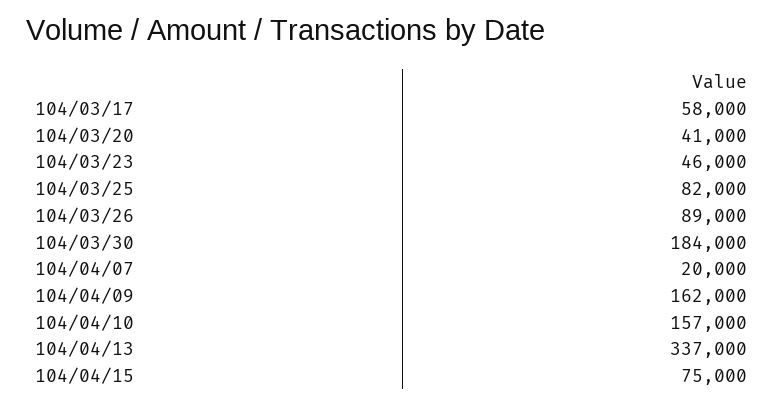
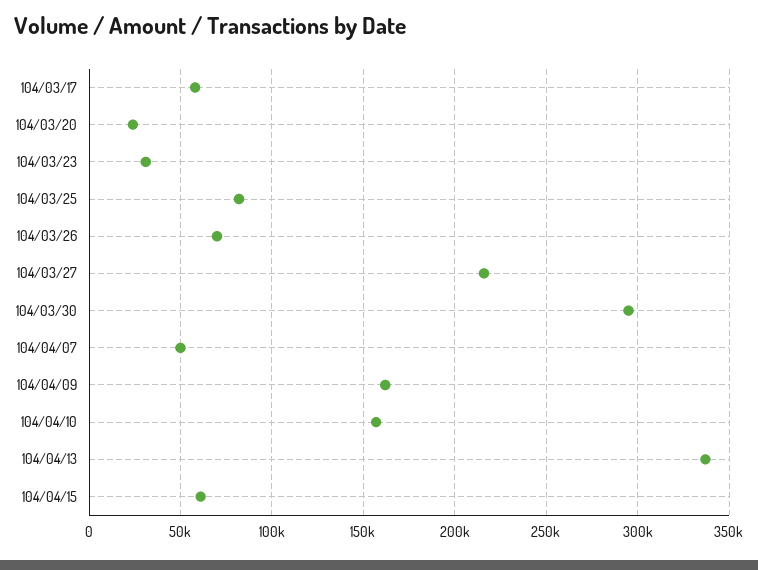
104/03/20: 41000 -> 25000
104/03/23: 46000 -> 30000
104/03/26: 89000 -> 70000
104/03/30: 184000 -> 295000
104/04/07: 20000 -> 50000
104/04/15: 75000 -> 60000
104/03/27: none -> 215000

